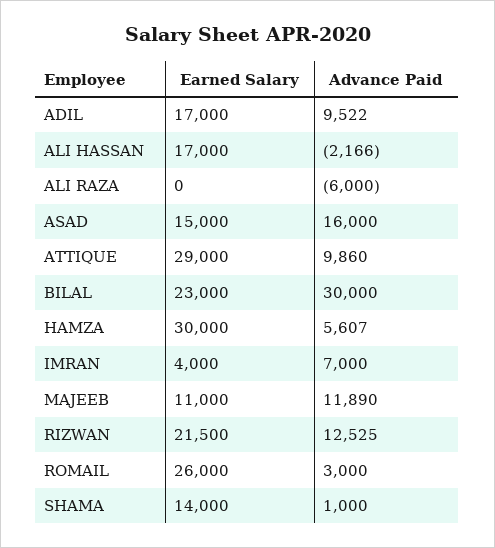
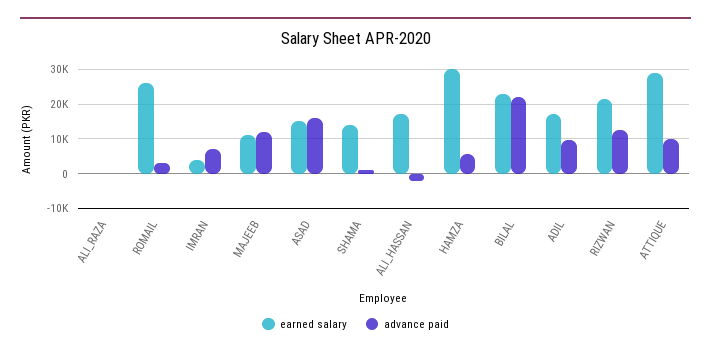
Advance Paid, ALI RAZA: -6000 -> 0
Advance Paid, BILAL: 30000 -> 22000

